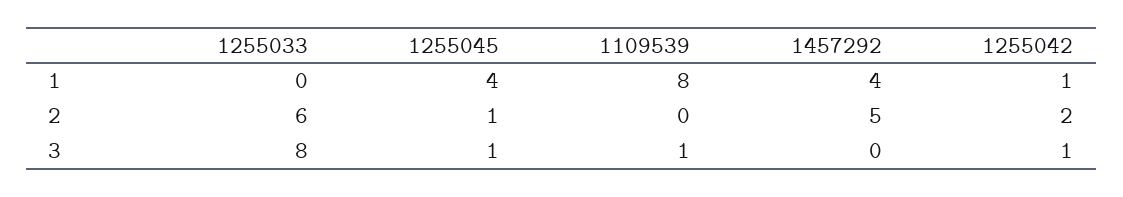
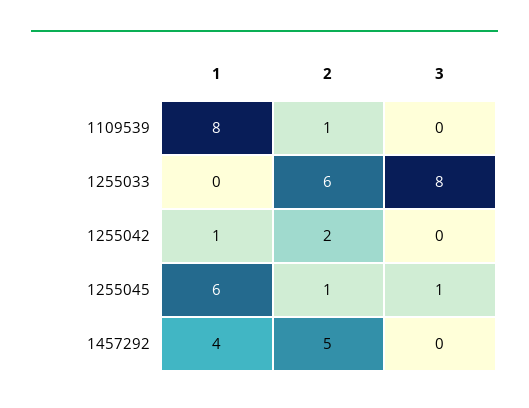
1255045, 1: 4 -> 6
1109539, 2: 0 -> 1
1109539, 3: 1 -> 0
1255042, 3: 1 -> 0

